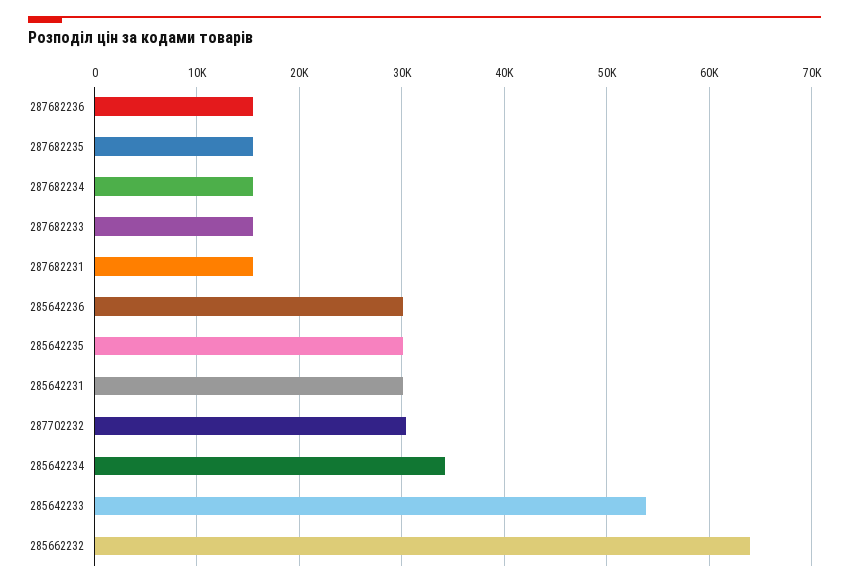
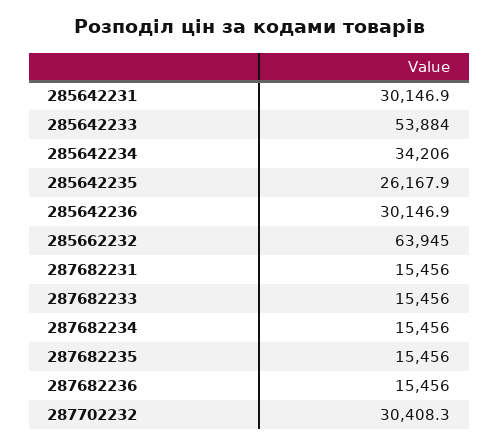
285642235: 30000 -> 26167.9

